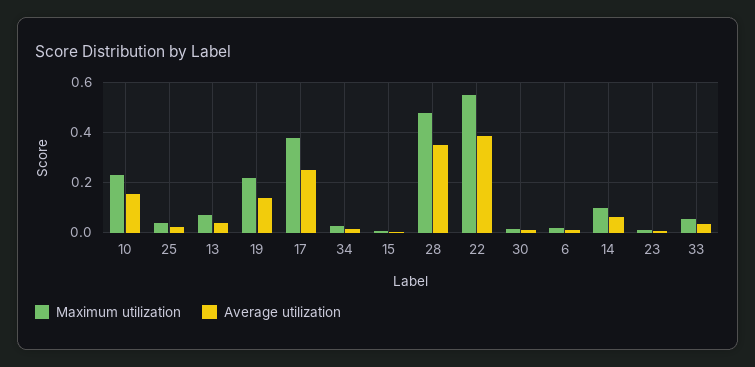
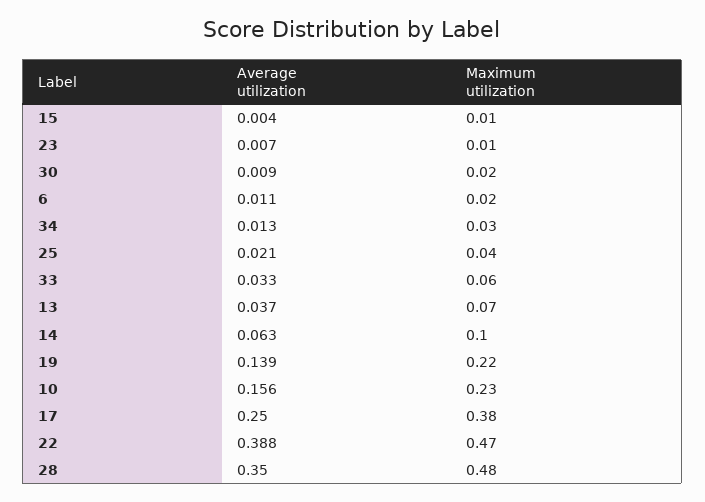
Maximum utilization, 22: 0.55 -> 0.47

